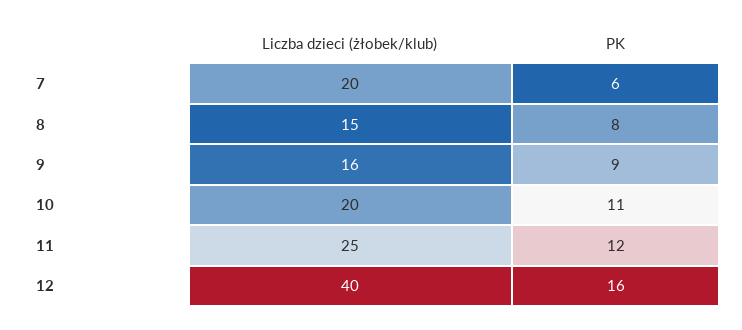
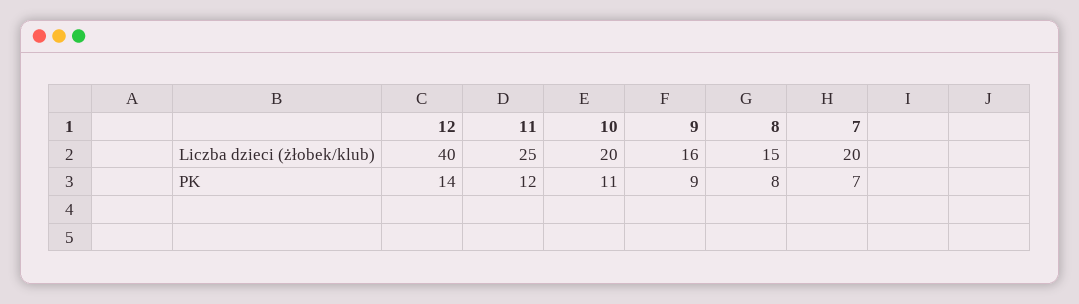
PK, 7: 6 -> 7
PK, 12: 16 -> 14

